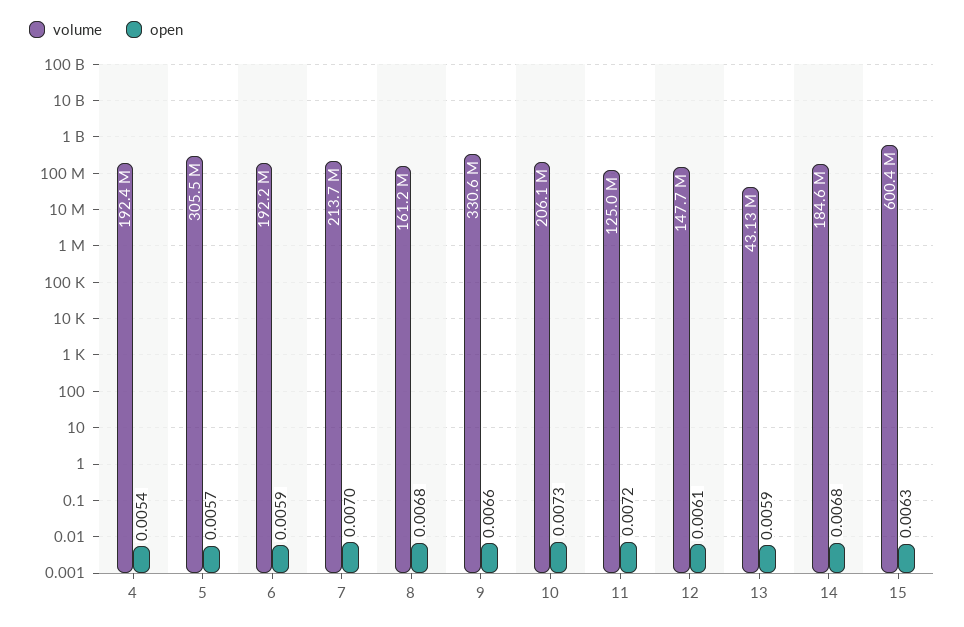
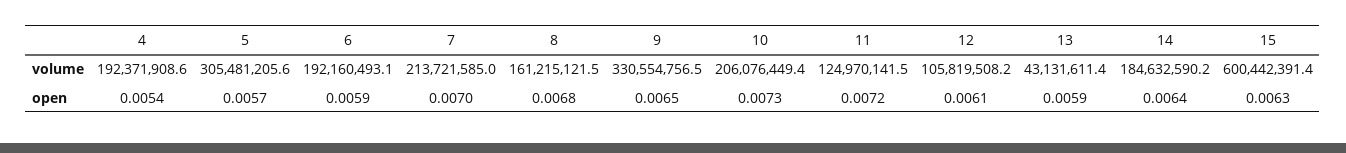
open, 9: 0.0066 -> 0.0065
volume, 12: 147700000 -> 105819508.2
open, 14: 0.0068 -> 0.0064

